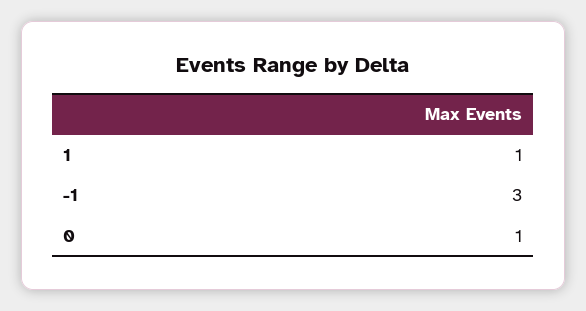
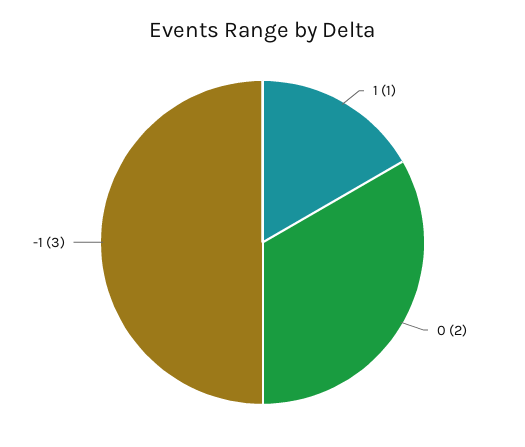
0: 1 -> 2

